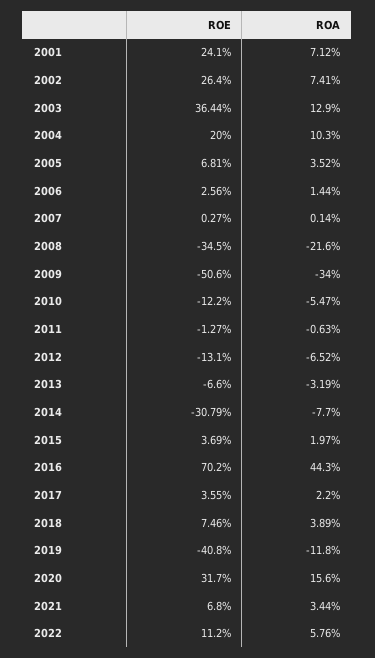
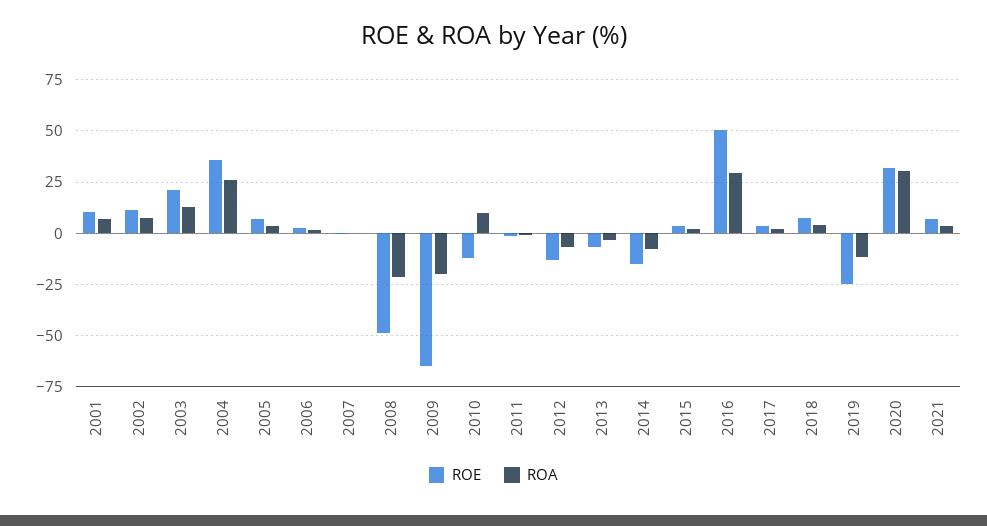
ROE, 2001: 24.1 -> 10
ROE, 2002: 26.4 -> 10
ROE, 2003: 36.44 -> 20
ROE, 2004: 20 -> 35
ROA, 2004: 10.3 -> 25
ROE, 2008: -34.5 -> -50
ROE, 2009: -50.6 -> -65
ROA, 2009: -34 -> -20
ROA, 2010: -5.47 -> 10
ROE, 2014: -30.79 -> -15
ROE, 2016: 70.2 -> 50
ROA, 2016: 44.3 -> 30
ROE, 2019: -40.8 -> -25
ROA, 2020: 15.6 -> 30
ROE, 2022: 11.2 -> none
ROA, 2022: 5.76 -> none

